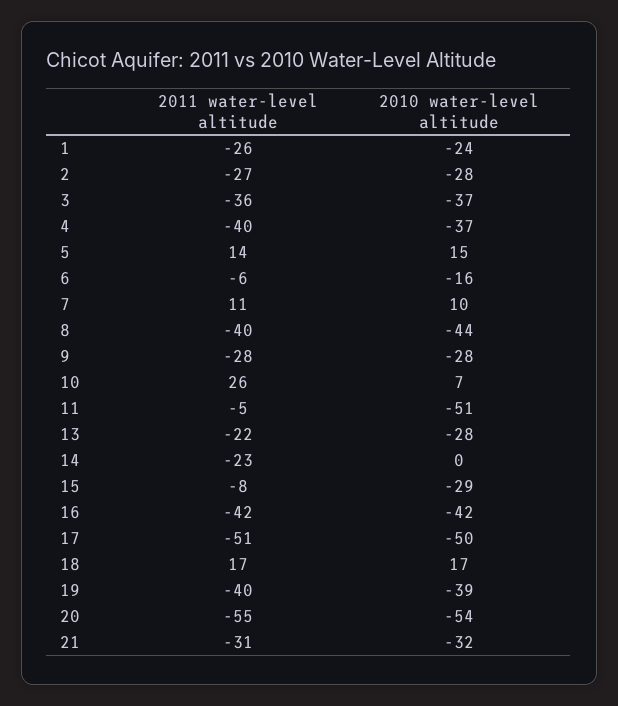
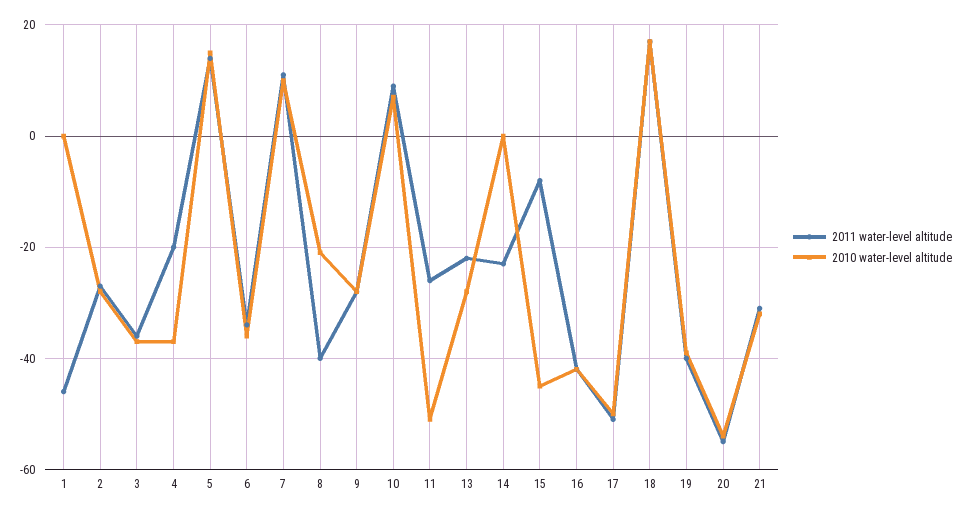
2011 water-level altitude, 1: -26 -> -45
2010 water-level altitude, 1: -24 -> 0
2011 water-level altitude, 4: -40 -> -20
2011 water-level altitude, 6: -6 -> -35
2010 water-level altitude, 6: -16 -> -35
2010 water-level altitude, 8: -44 -> -20
2011 water-level altitude, 10: 26 -> 10
2011 water-level altitude, 11: -5 -> -25
2010 water-level altitude, 15: -29 -> -45

